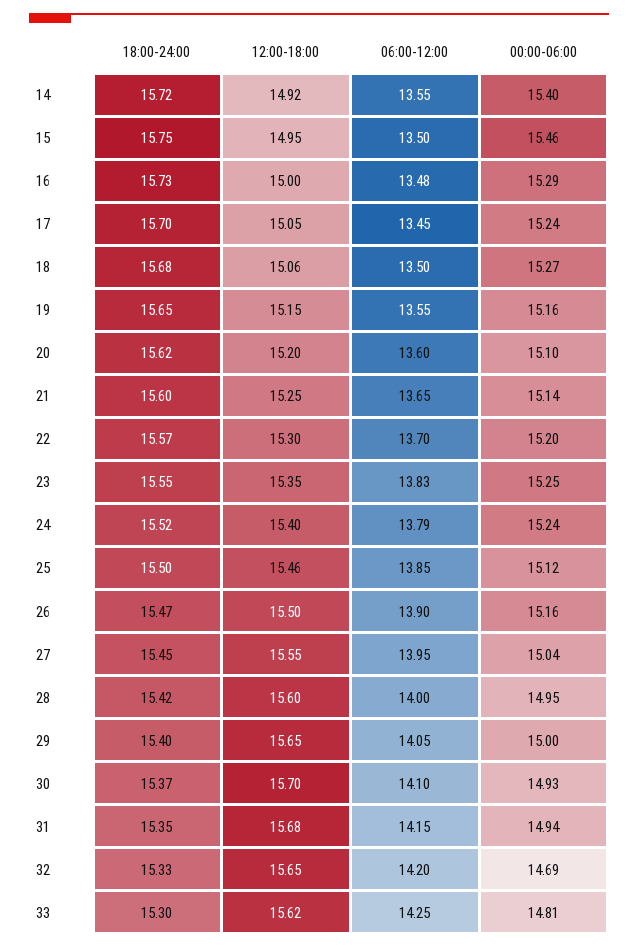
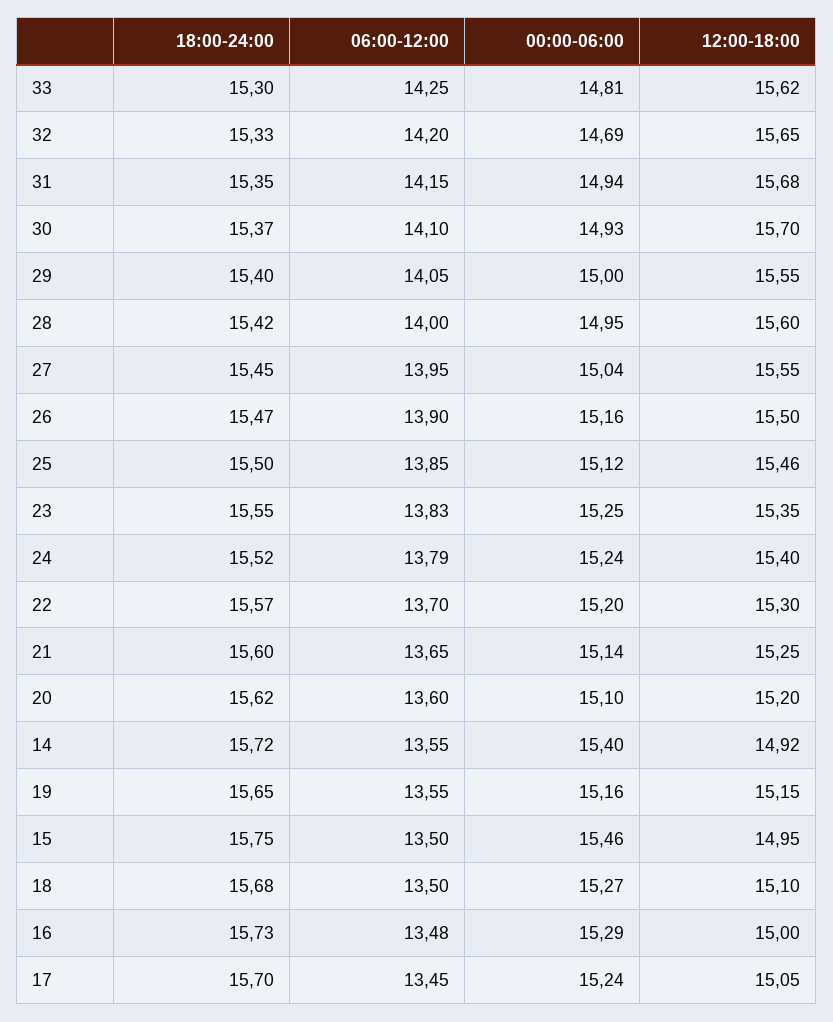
12:00-18:00, 18: 15.06 -> 15.1
12:00-18:00, 29: 15.65 -> 15.55

